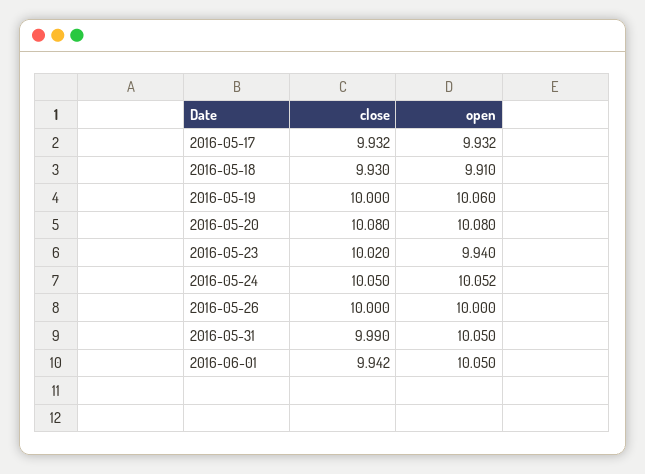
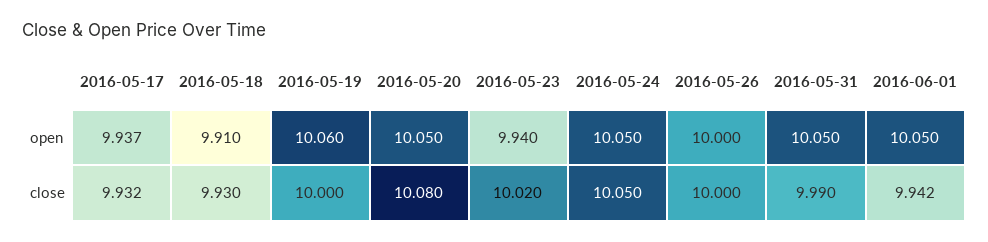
open, 2016-05-17: 9.932 -> 9.937
open, 2016-05-20: 10.08 -> 10.05
open, 2016-05-24: 10.052 -> 10.05

